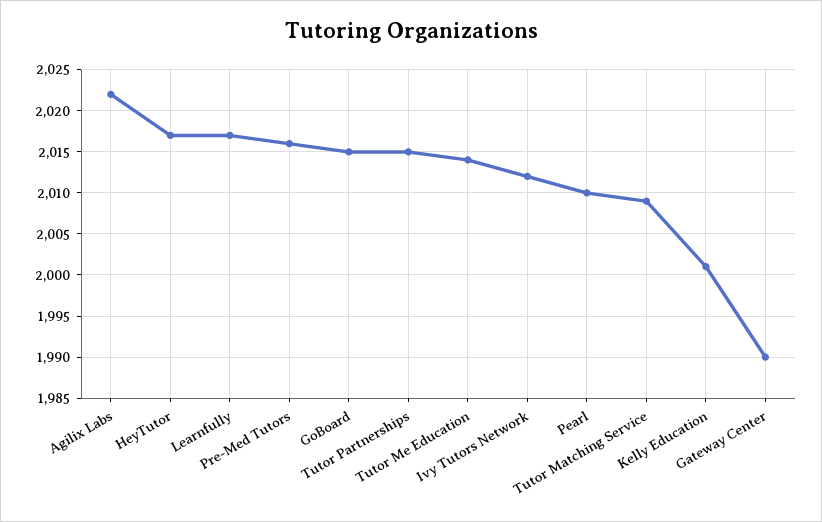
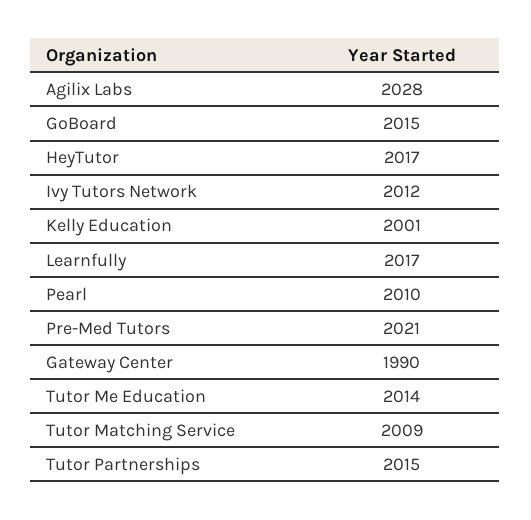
Agilix Labs: 2022 -> 2028
Pre-Med Tutors: 2016 -> 2021

